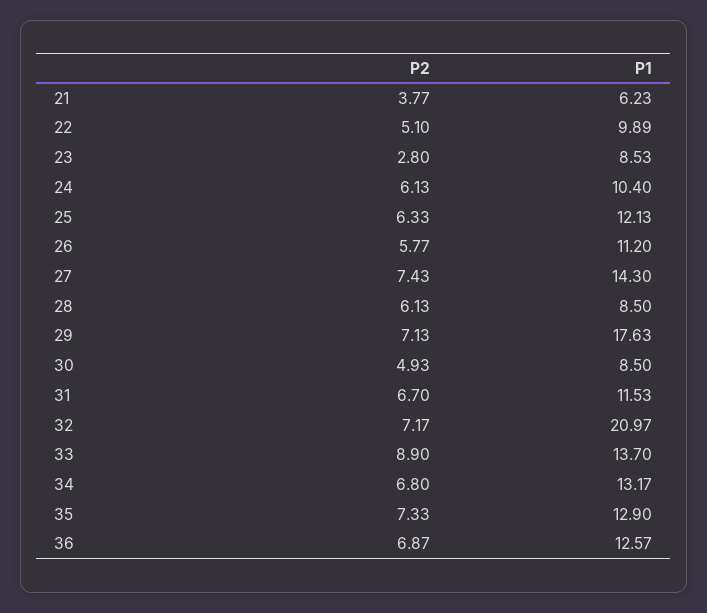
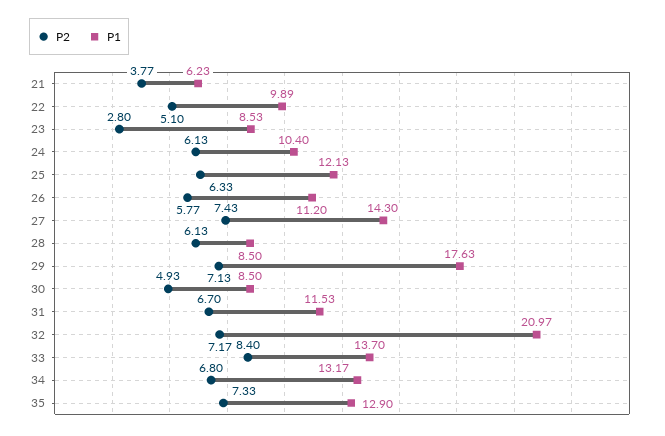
P2, 33: 8.9 -> 8.4
P2, 36: 6.87 -> none
P1, 36: 12.57 -> none

